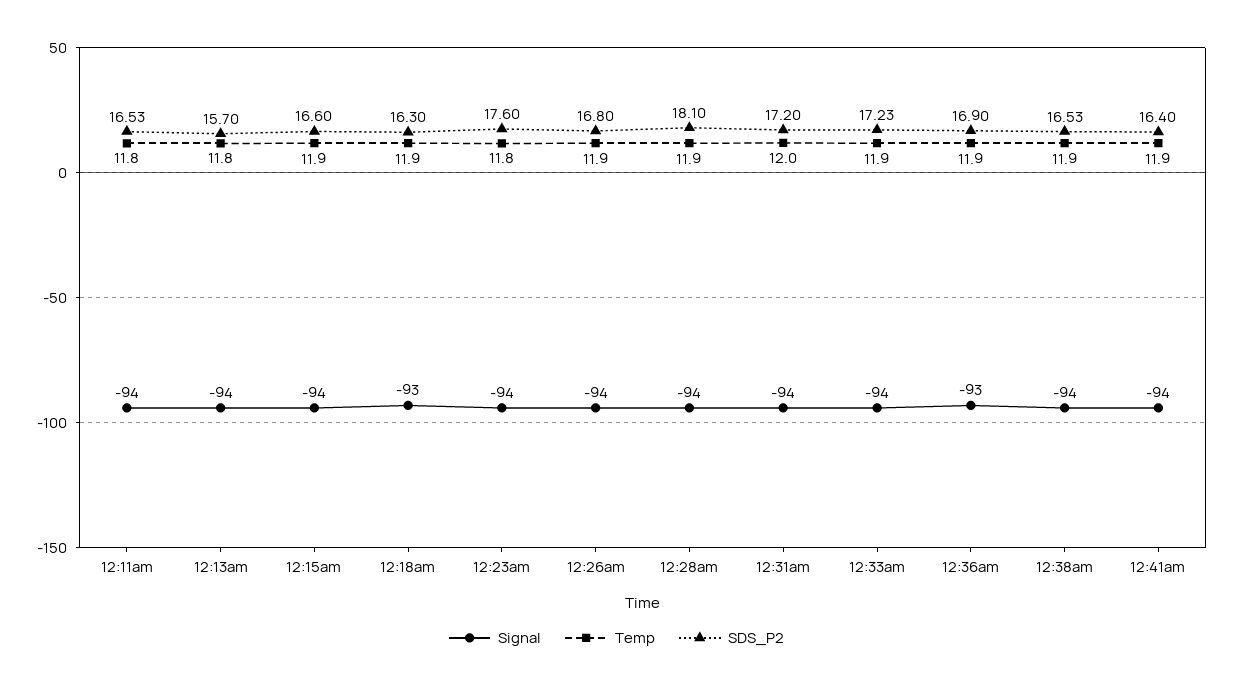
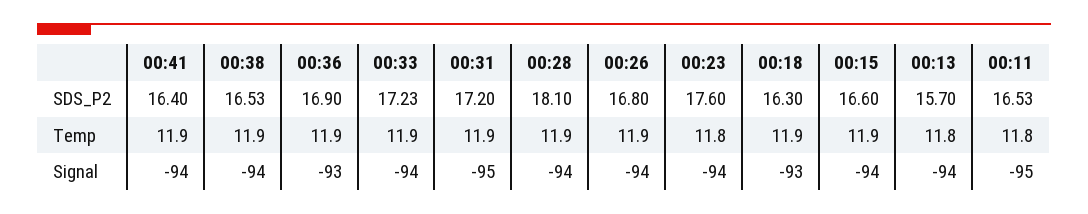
Signal, 12:11am: -94 -> -95
Signal, 12:31am: -94 -> -95
Temp, 12:31am: 12 -> 11.9

